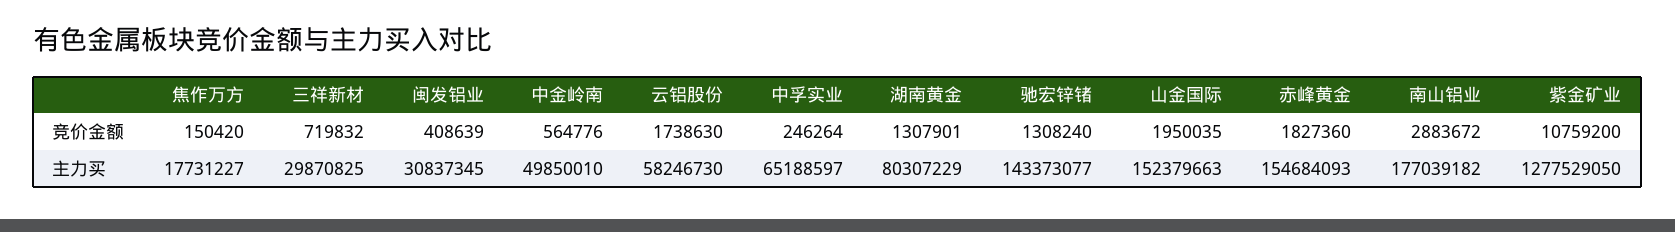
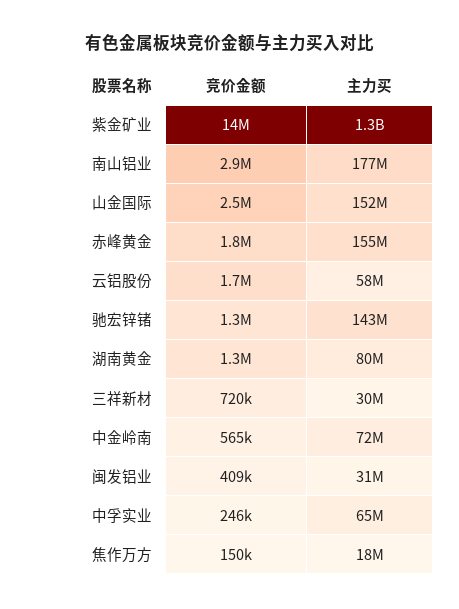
山金国际, 竞价金额: 1950035 -> 2500000
紫金矿业, 竞价金额: 10759200 -> 14000000
中金岭南, 主力买: 49850010 -> 72000000

